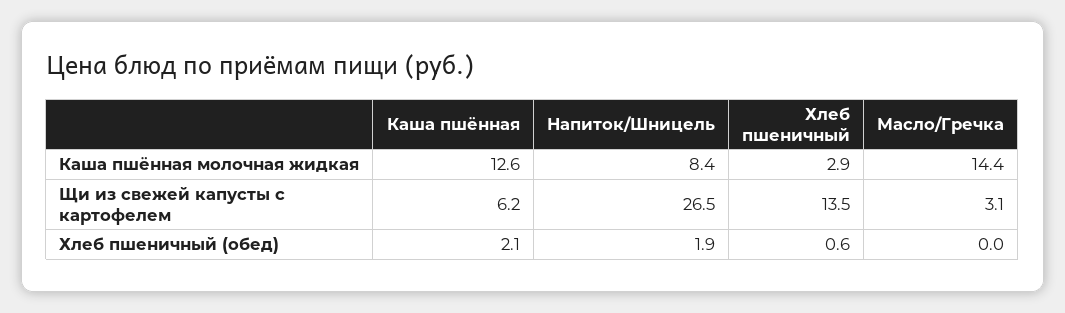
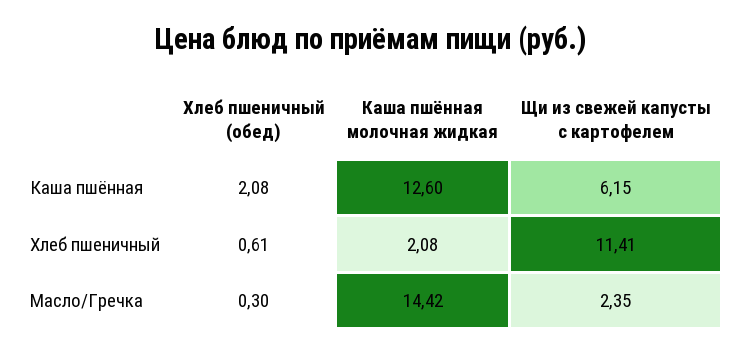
Напиток/Шницель, Каша пшённая молочная жидкая: 8.4 -> none
Хлеб пшеничный, Каша пшённая молочная жидкая: 2.9 -> 2.08
Напиток/Шницель, Щи из свежей капусты с картофелем: 26.5 -> none
Хлеб пшеничный, Щи из свежей капусты с картофелем: 13.5 -> 11.41
Масло/Гречка, Щи из свежей капусты с картофелем: 3.1 -> 2.35
Напиток/Шницель, Хлеб пшеничный (обед): 1.9 -> none
Масло/Гречка, Хлеб пшеничный (обед): 0 -> 0.3

